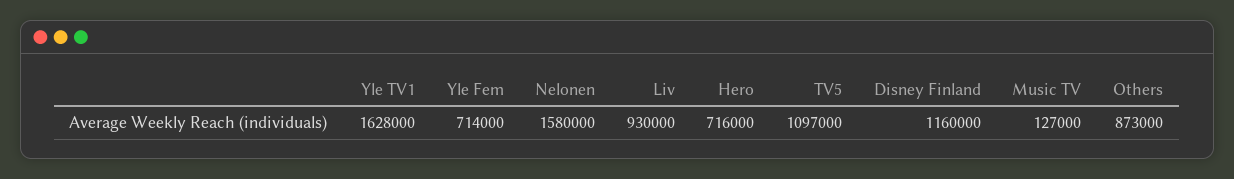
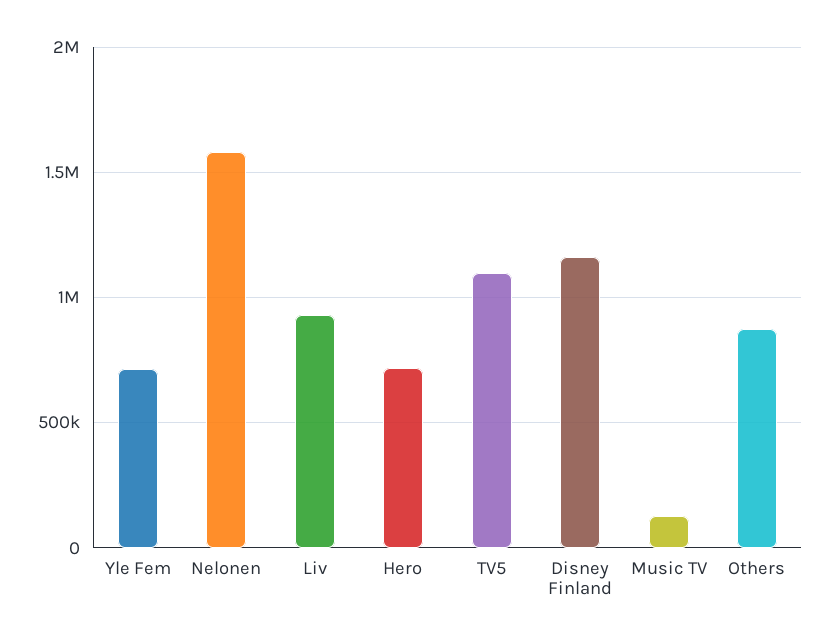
Yle TV1: 1628000 -> none

